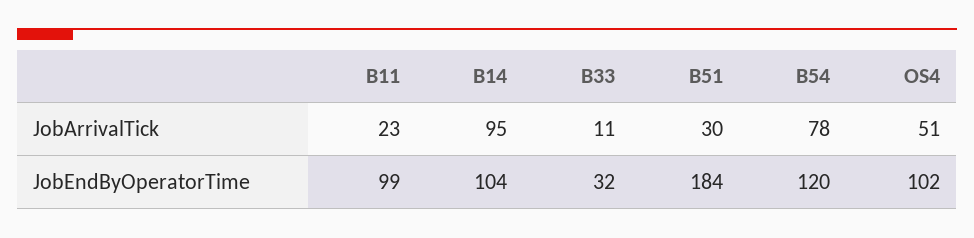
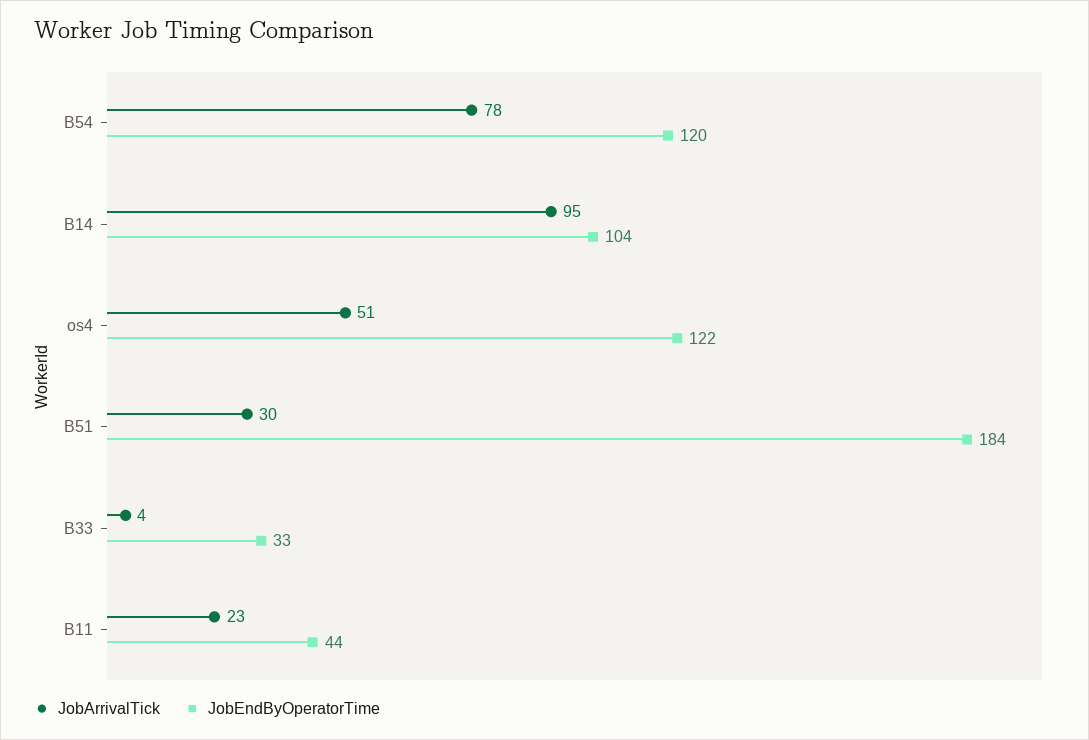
JobArrivalTick, B33: 11 -> 4
JobEndByOperatorTime, B11: 99 -> 44
JobEndByOperatorTime, B33: 32 -> 33
JobEndByOperatorTime, OS4: 102 -> 122

